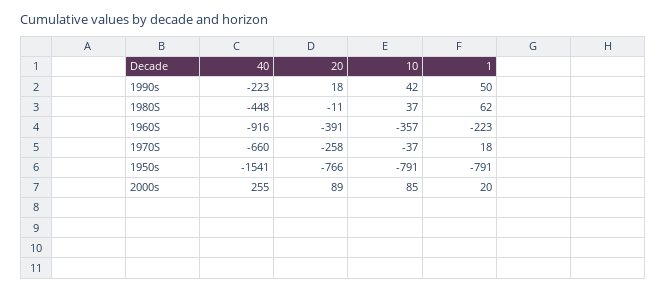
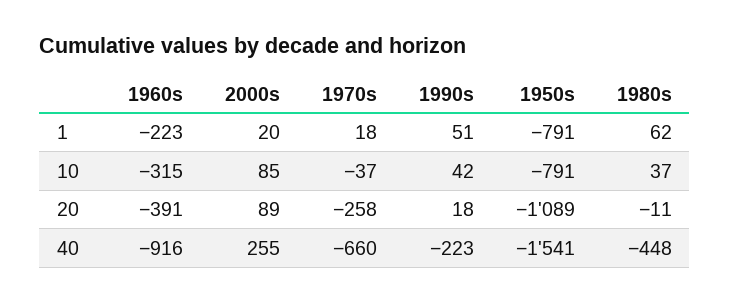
1, 1990s: 50 -> 51
10, 1960S: -357 -> -315
20, 1950s: -766 -> -1089

